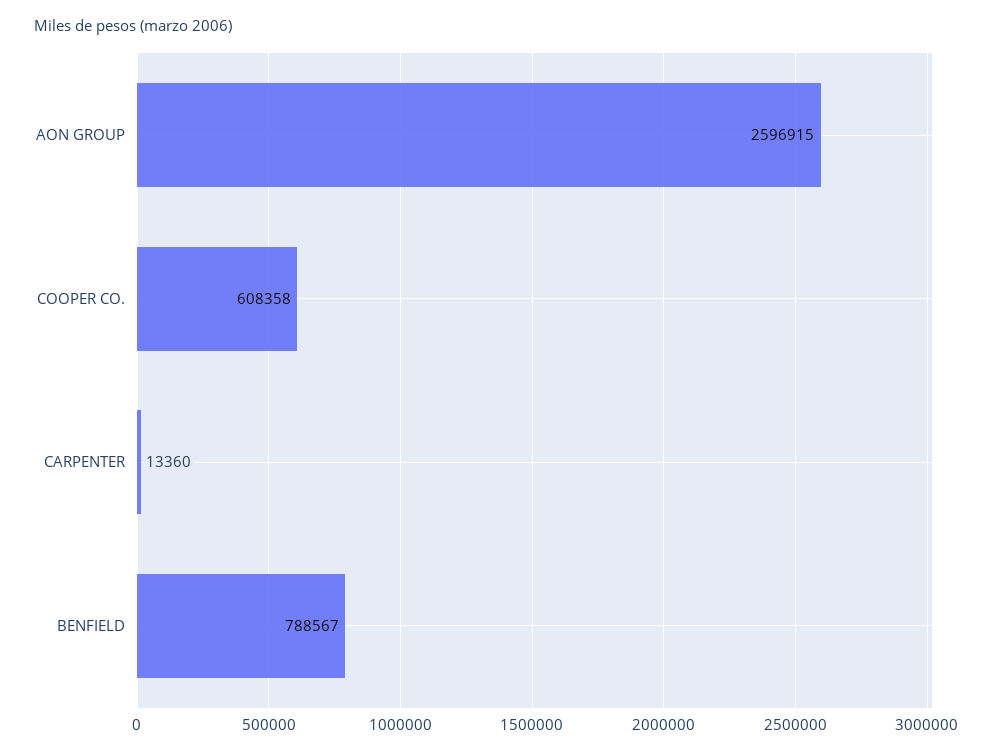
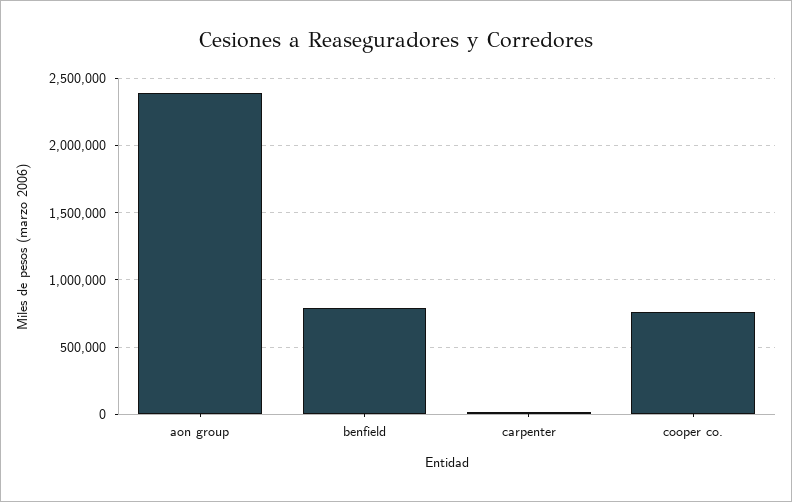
AON GROUP: 2596915 -> 2400000
COOPER CO.: 608358 -> 750000

